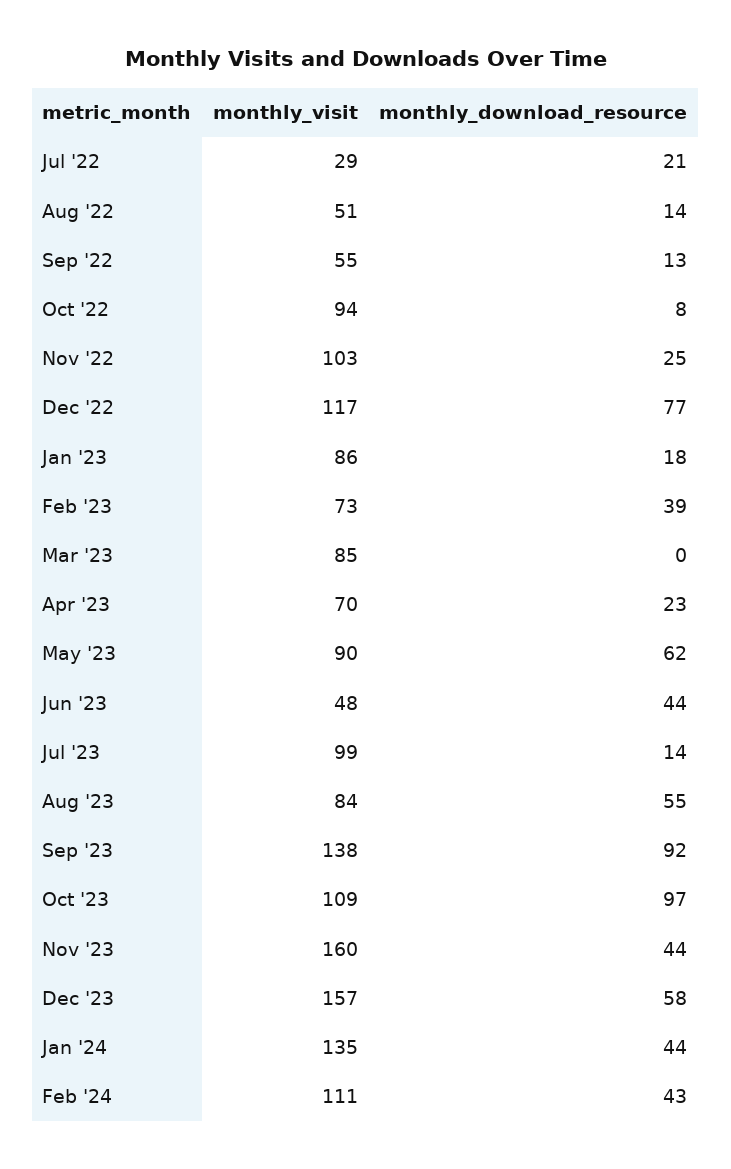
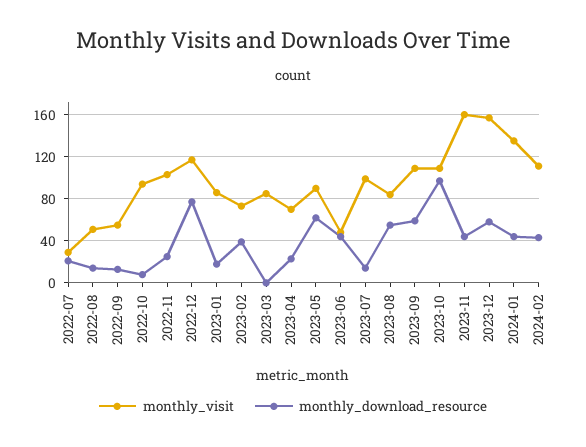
monthly_visit, Sep '23: 138 -> 110
monthly_download_resource, Sep '23: 92 -> 60

